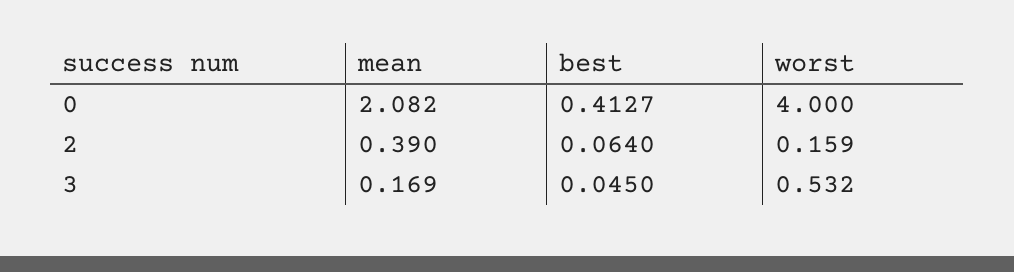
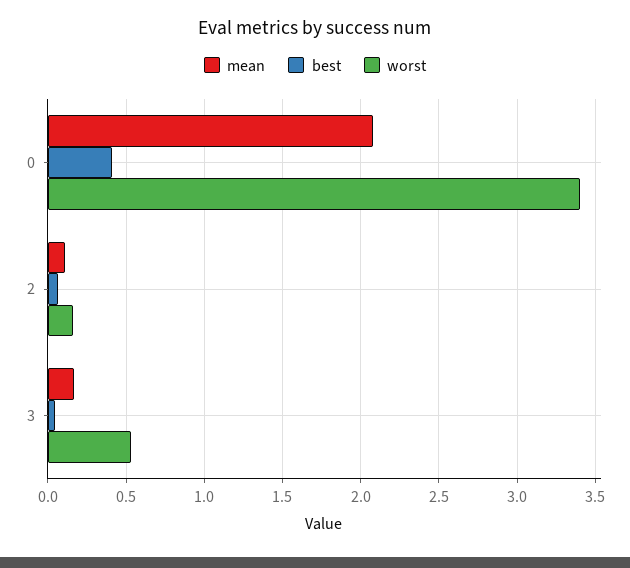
worst, 0: 4 -> 3.4
mean, 2: 0.39 -> 0.1

